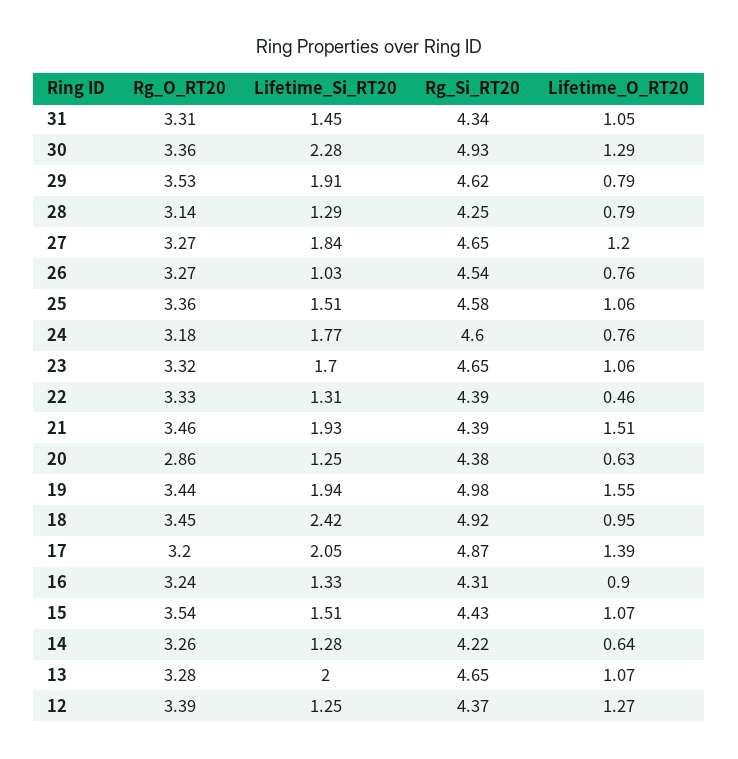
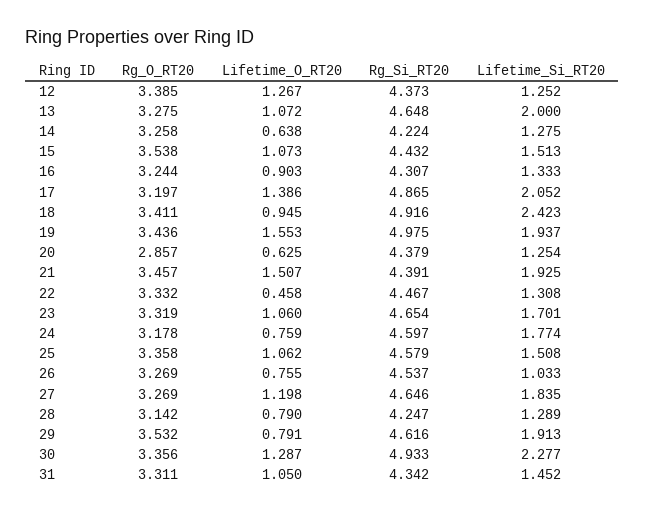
Rg_Si_RT20, 22: 4.39 -> 4.467
Rg_O_RT20, 18: 3.45 -> 3.411

